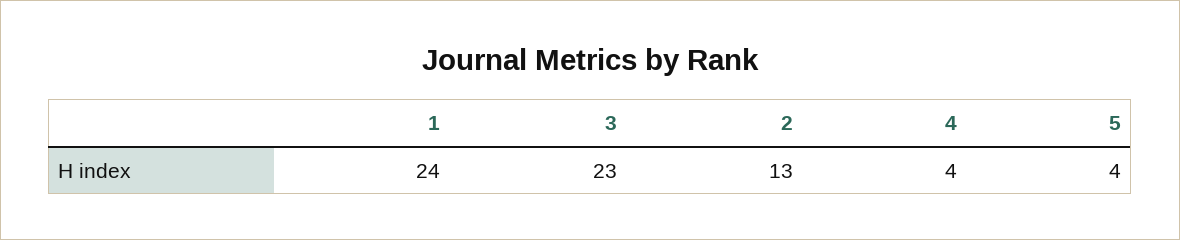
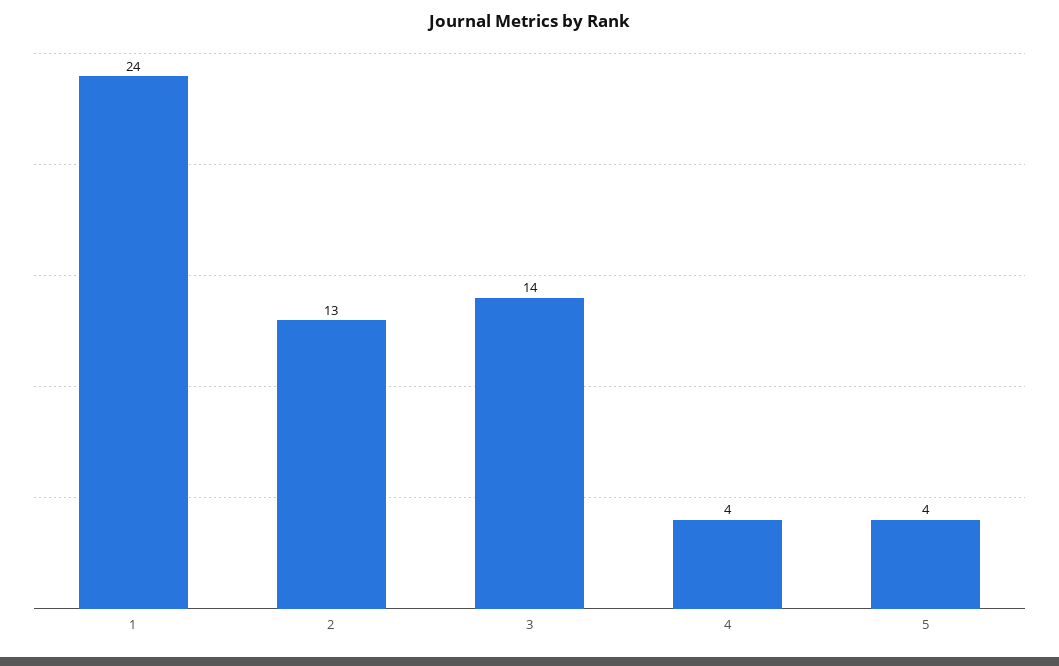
3: 23 -> 14

